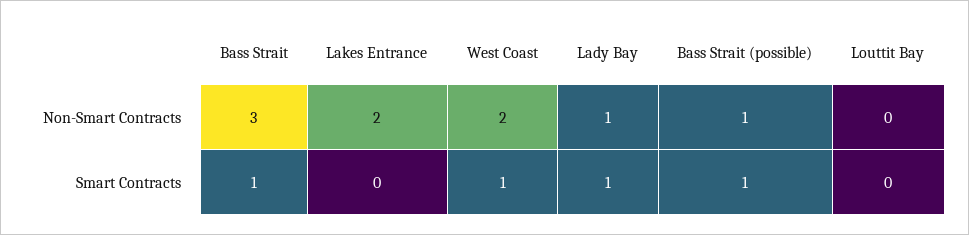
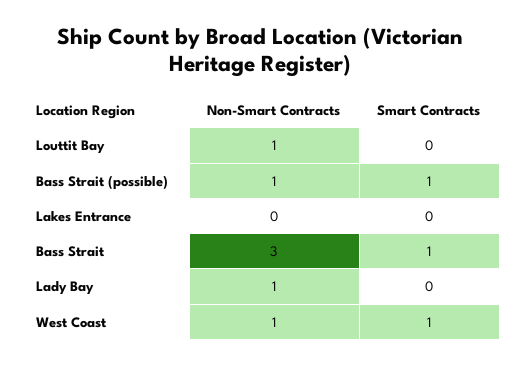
Lakes Entrance, Non-Smart Contracts: 2 -> 0
West Coast, Non-Smart Contracts: 2 -> 1
Louttit Bay, Non-Smart Contracts: 0 -> 1
Lady Bay, Smart Contracts: 1 -> 0

